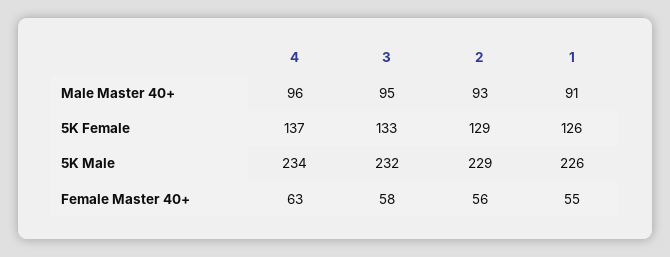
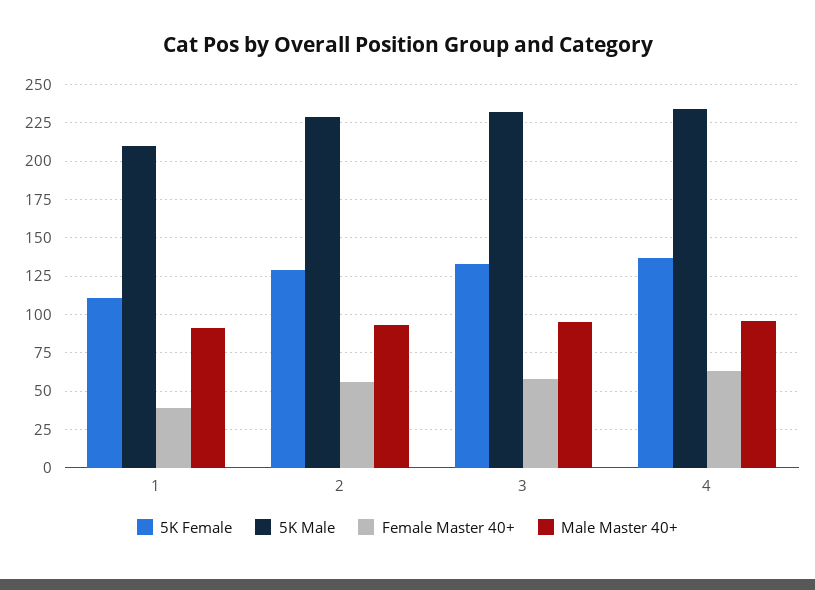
5K Female, 1: 126 -> 110
5K Male, 1: 226 -> 210
Female Master 40+, 1: 55 -> 40

